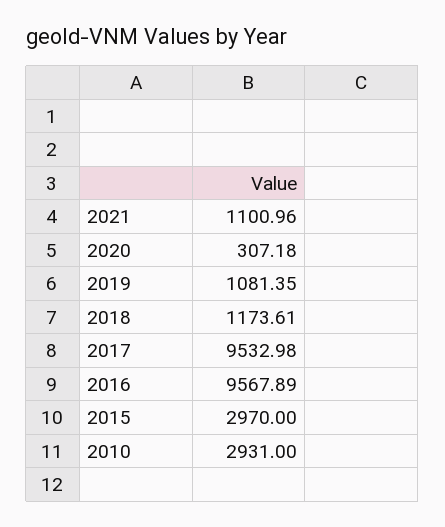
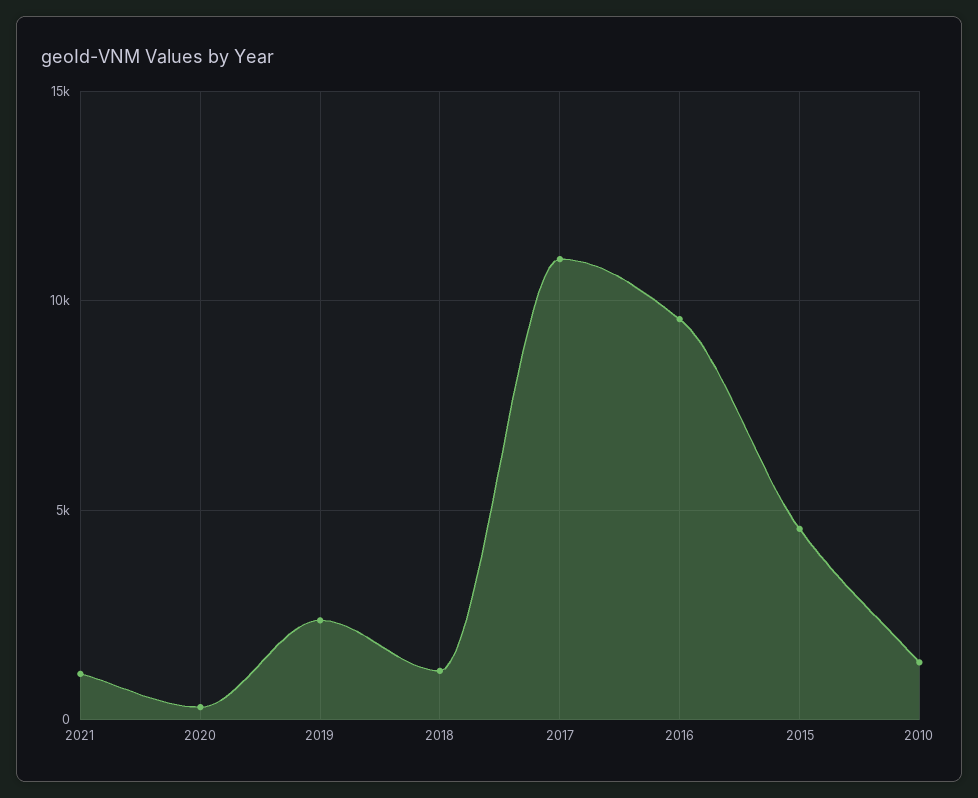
2019: 1081.35 -> 2500
2017: 9532.98 -> 11000
2015: 2970 -> 4500
2010: 2931 -> 1500

